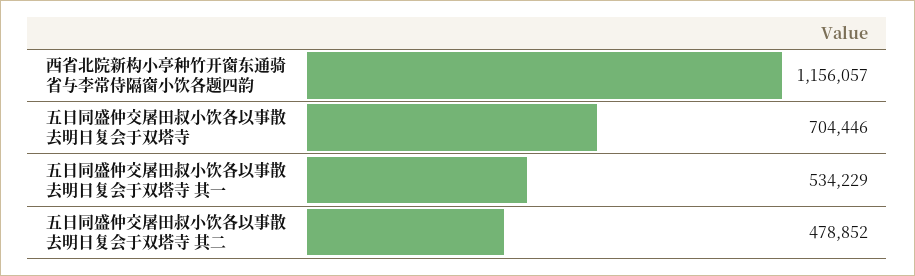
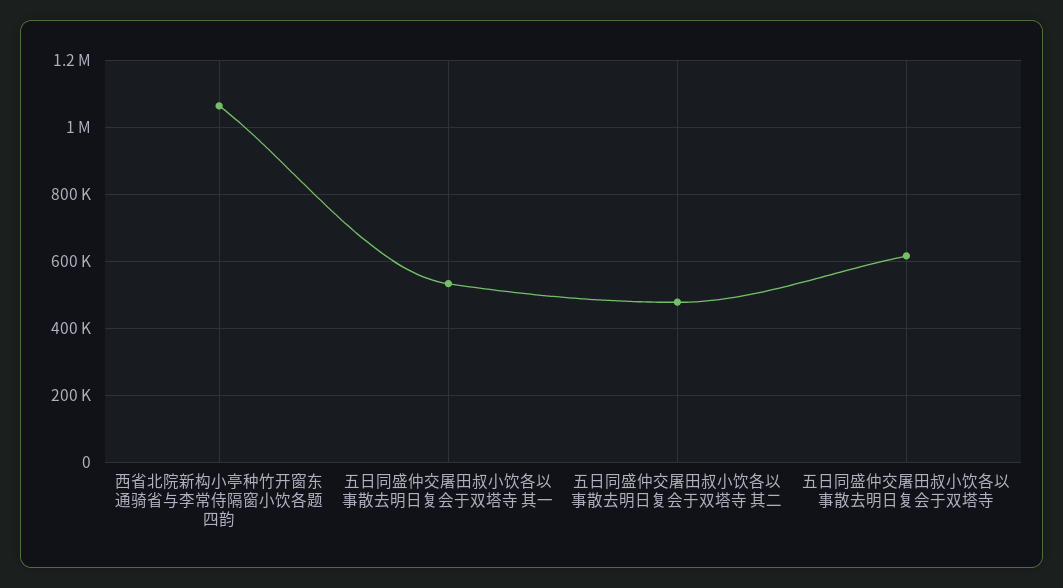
西省北院新构小亭种竹开窗东通骑省与李常侍隔窗小饮各题四韵: 1156057 -> 1060000
五日同盛仲交屠田叔小饮各以事散去明日复会于双塔寺: 704446 -> 620000

